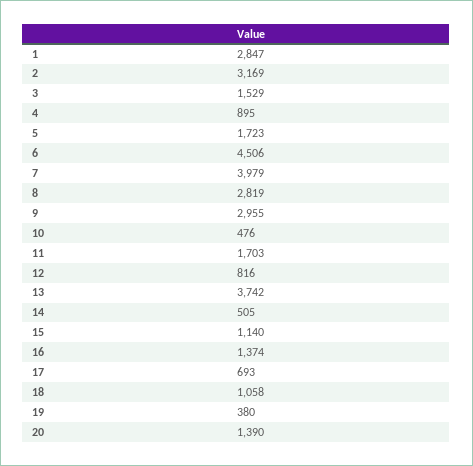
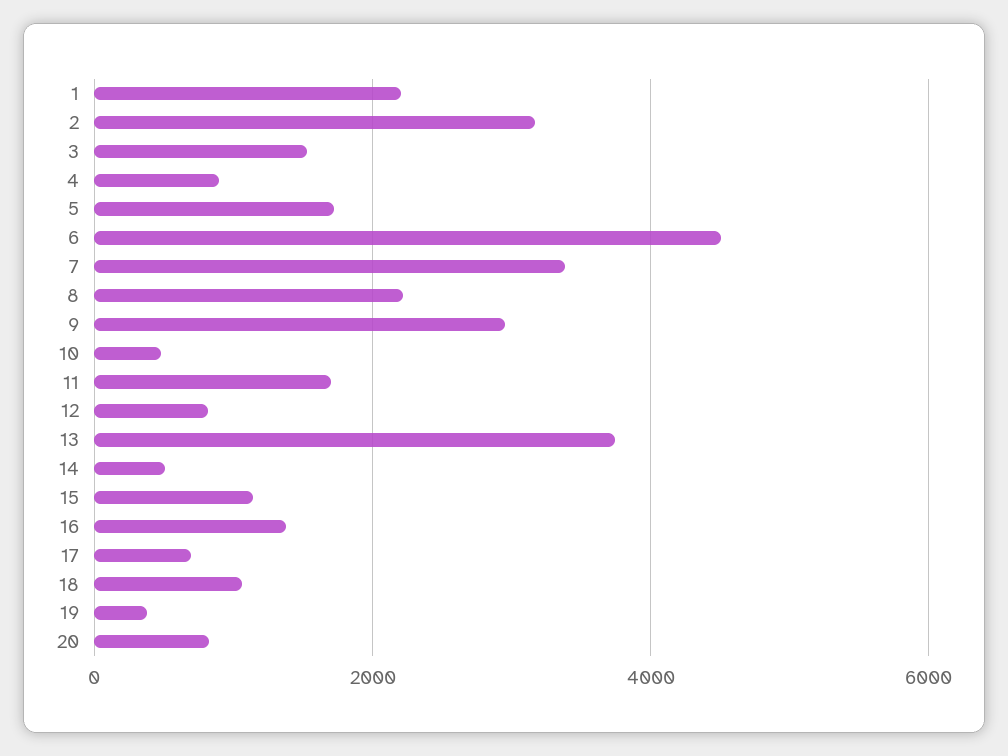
1: 2847 -> 2200
7: 3979 -> 3400
8: 2819 -> 2200
20: 1390 -> 800

